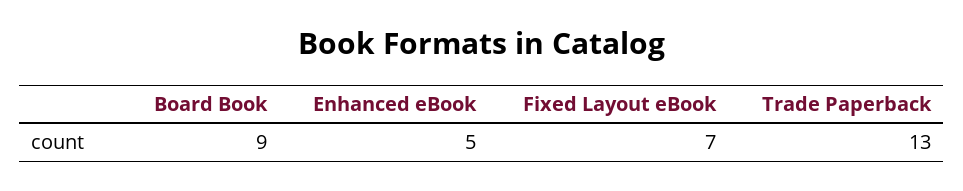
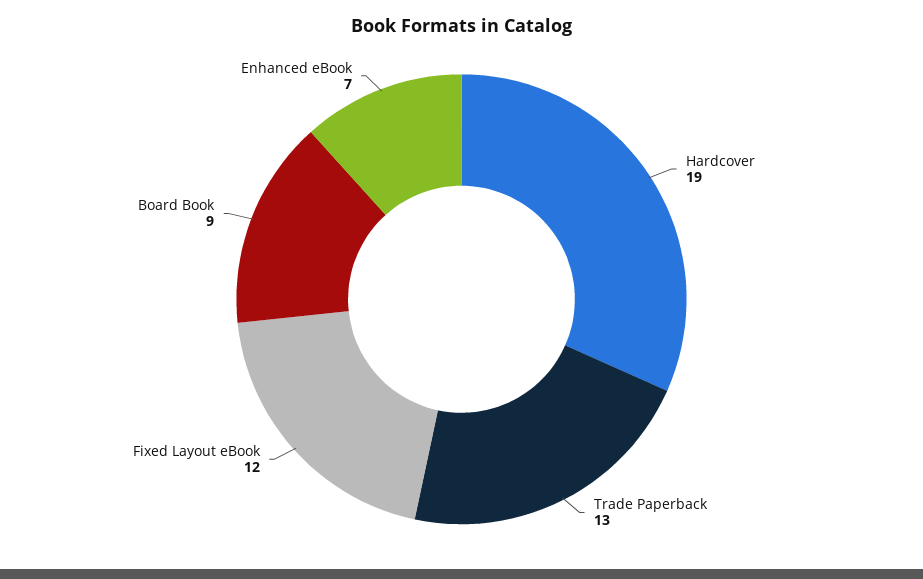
Enhanced eBook: 5 -> 7
Fixed Layout eBook: 7 -> 12
Hardcover: none -> 19

